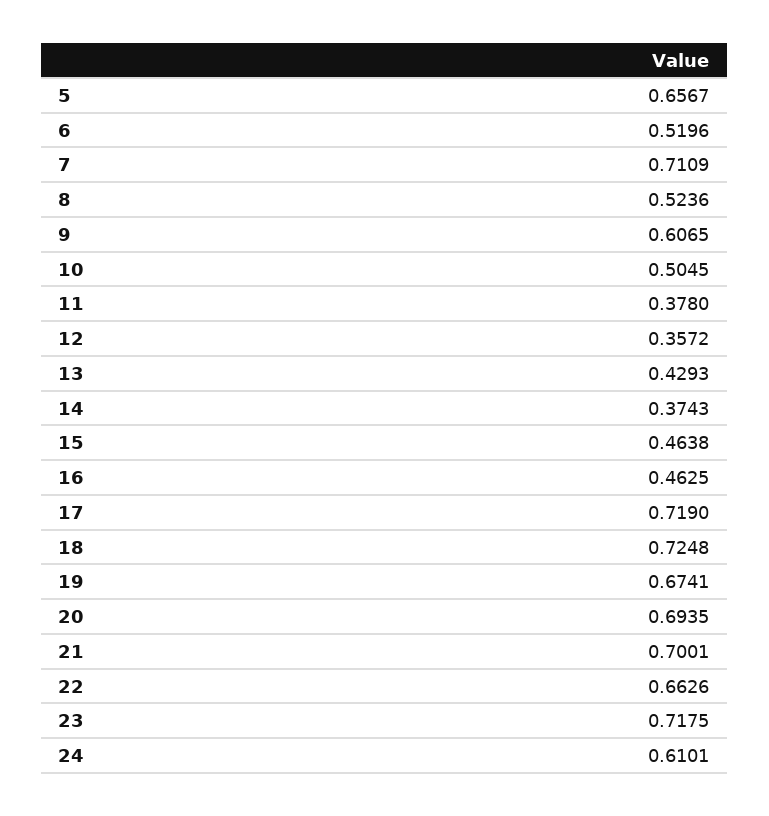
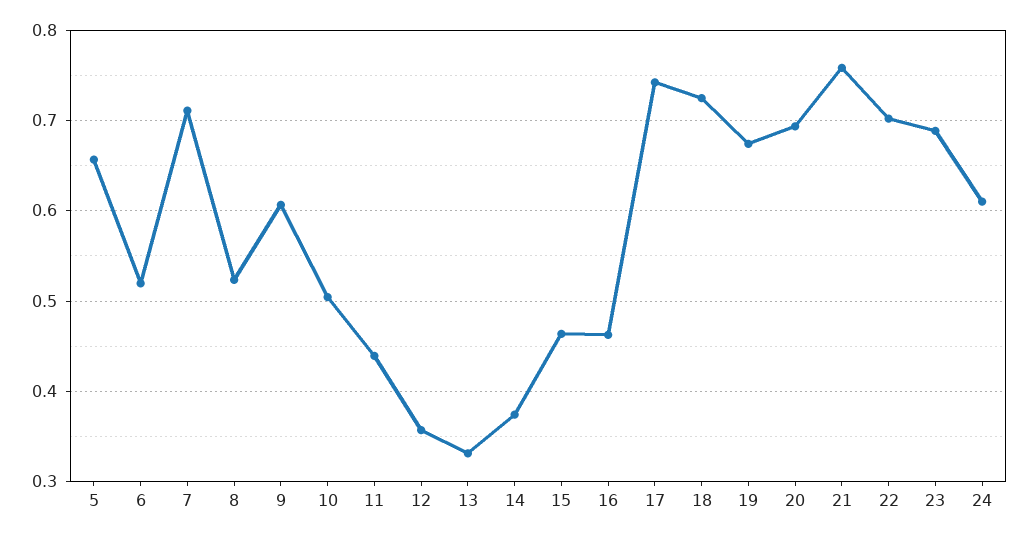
11: 0.378 -> 0.44
13: 0.4293 -> 0.33
17: 0.719 -> 0.74
21: 0.7001 -> 0.76
22: 0.6626 -> 0.7
23: 0.7175 -> 0.69

